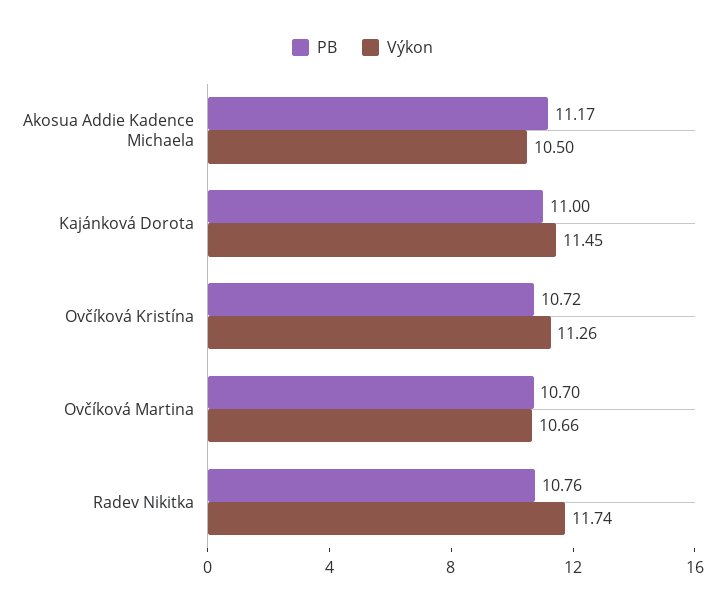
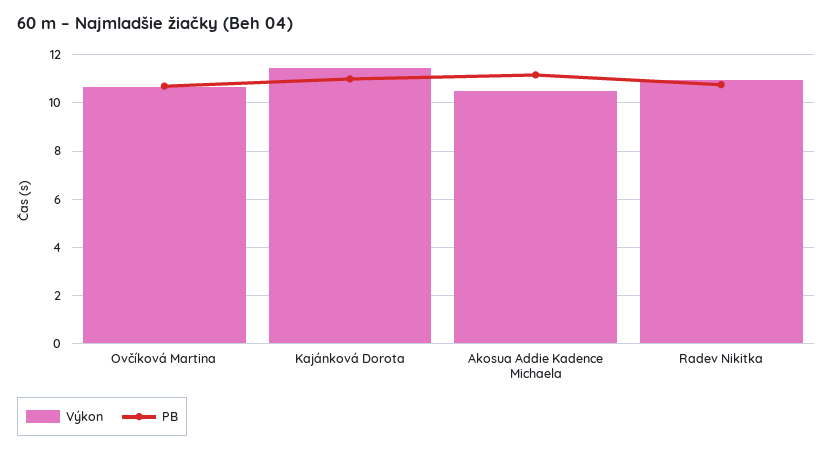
PB, Ovčíková Kristína: 10.72 -> none
Výkon, Ovčíková Kristína: 11.26 -> none
Výkon, Radev Nikitka: 11.74 -> 11

